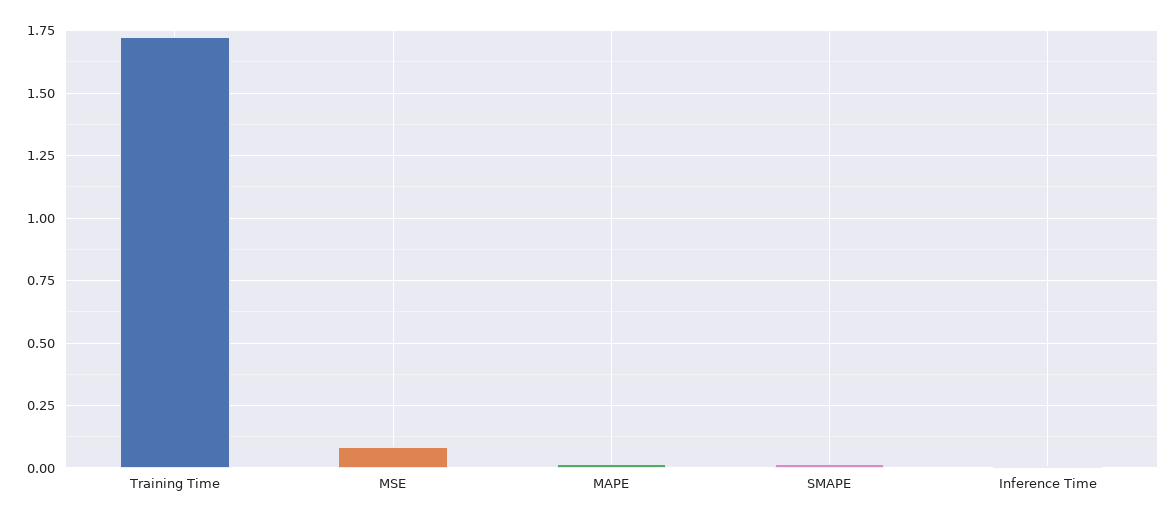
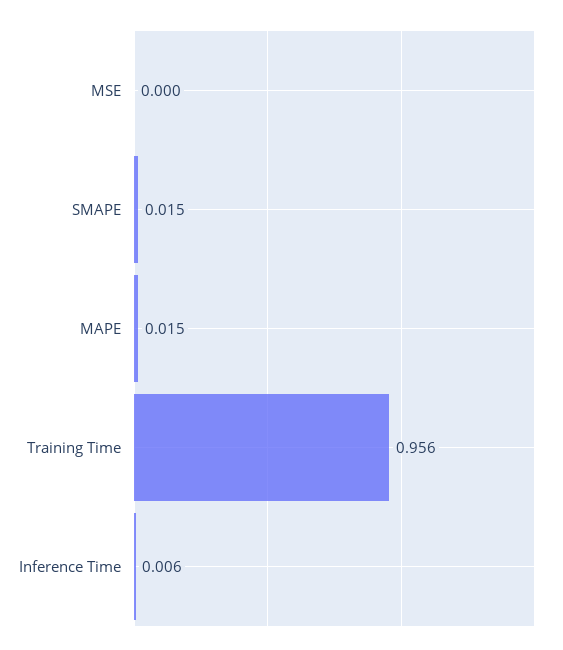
Training Time: 1.725 -> 0.956
MSE: 0.075 -> 0

